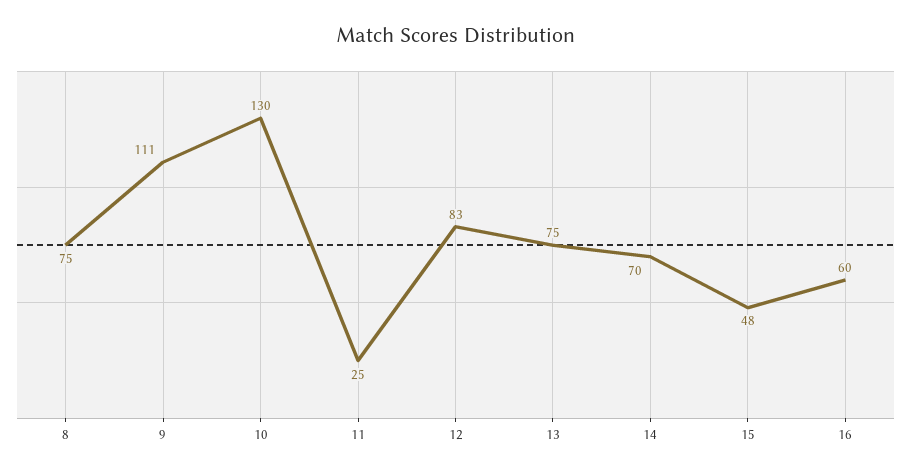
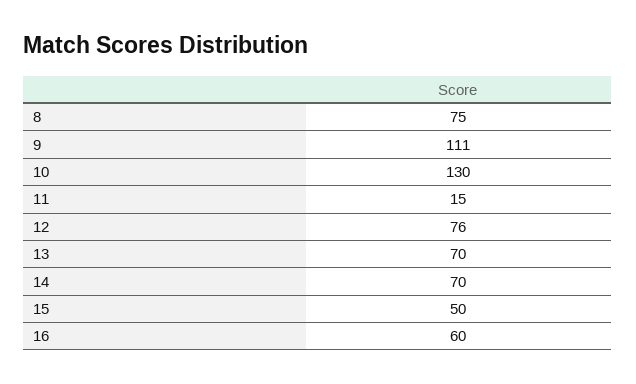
11: 25 -> 15
12: 83 -> 76
13: 75 -> 70
15: 48 -> 50

